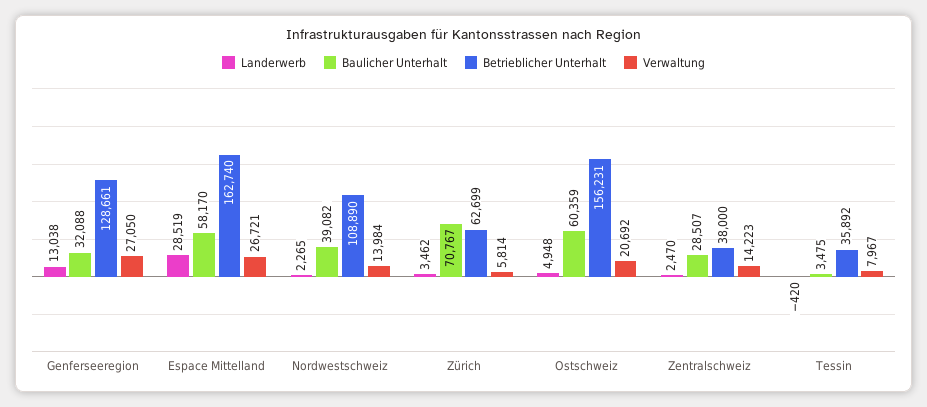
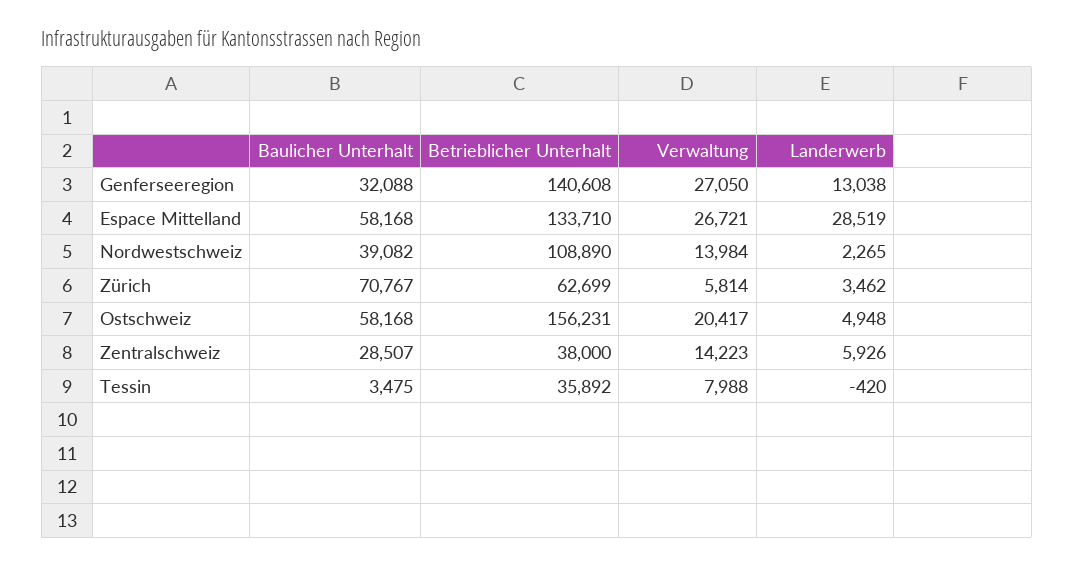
Betrieblicher Unterhalt, Genferseeregion: 128661 -> 140608
Baulicher Unterhalt, Espace Mittelland: 58170 -> 58168
Betrieblicher Unterhalt, Espace Mittelland: 162740 -> 133710
Baulicher Unterhalt, Ostschweiz: 60359 -> 58168
Verwaltung, Ostschweiz: 20692 -> 20417
Landerwerb, Zentralschweiz: 2470 -> 5926
Verwaltung, Tessin: 7967 -> 7988

